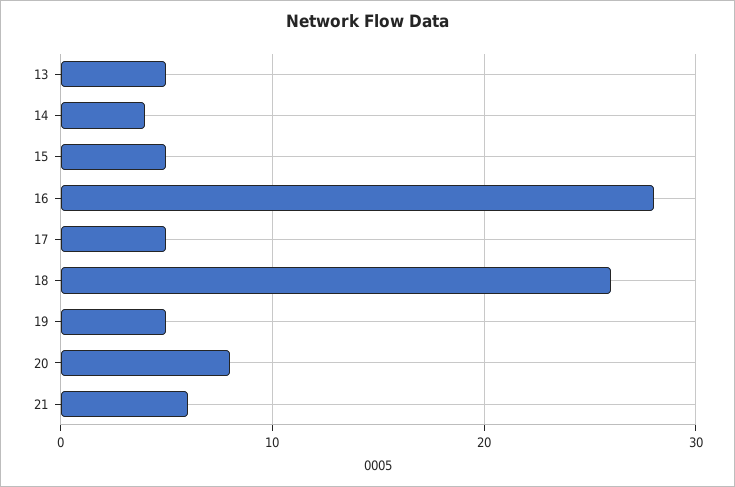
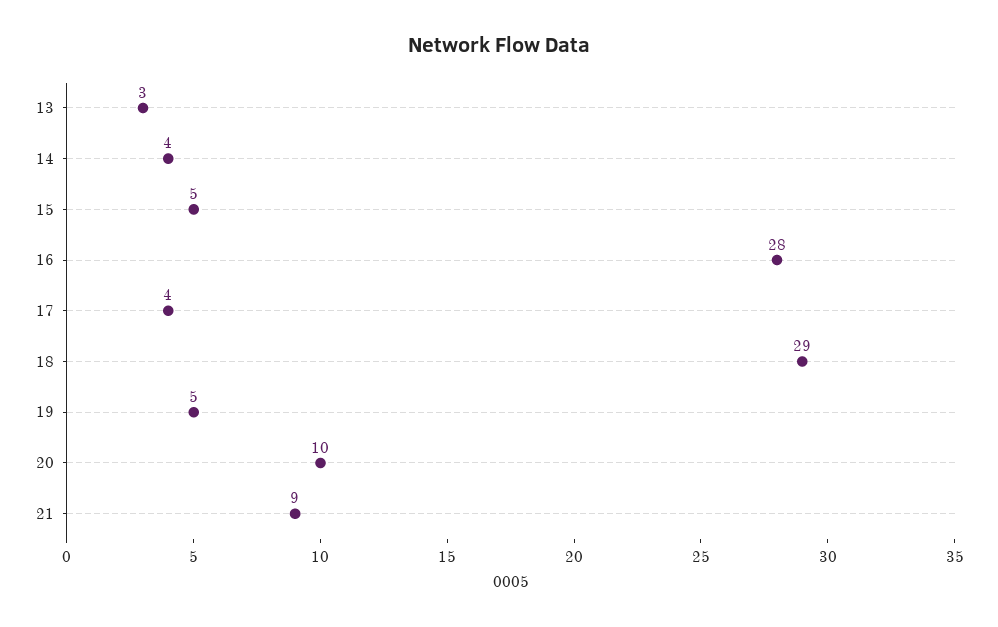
13: 5 -> 3
17: 5 -> 4
18: 26 -> 29
20: 8 -> 10
21: 6 -> 9

